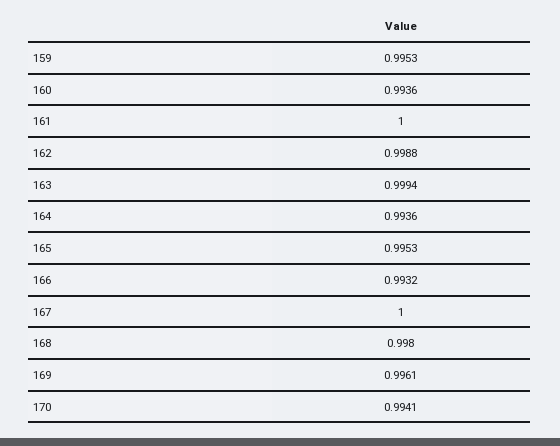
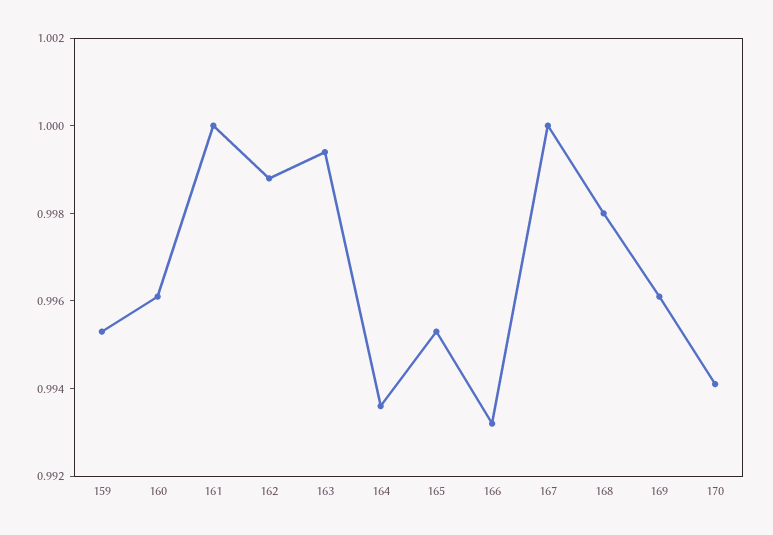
160: 0.9936 -> 0.996

